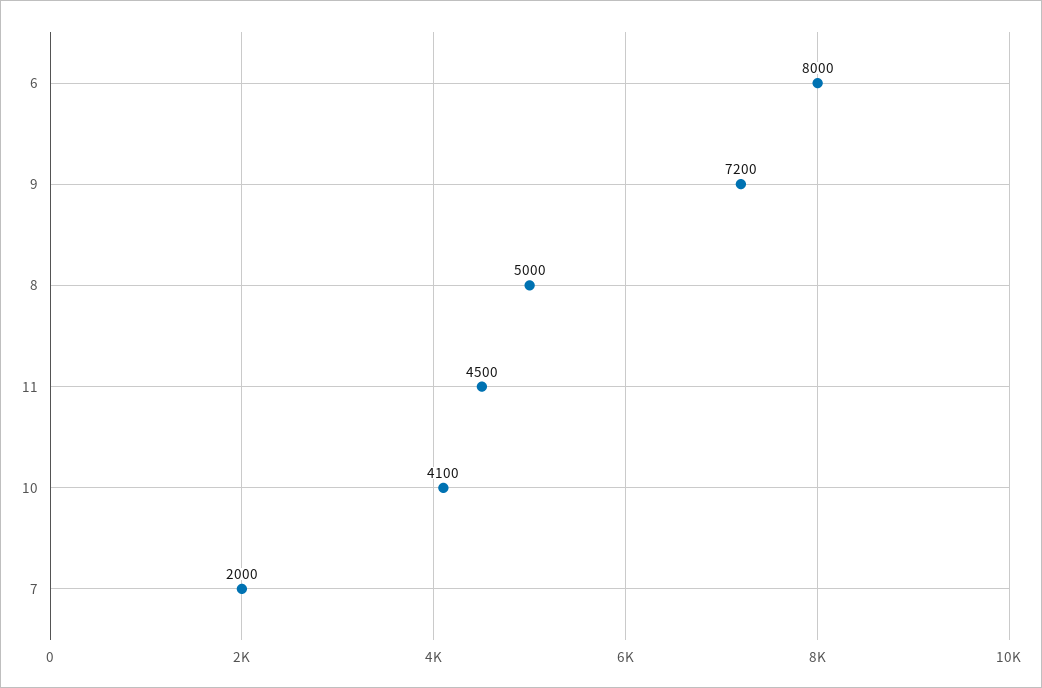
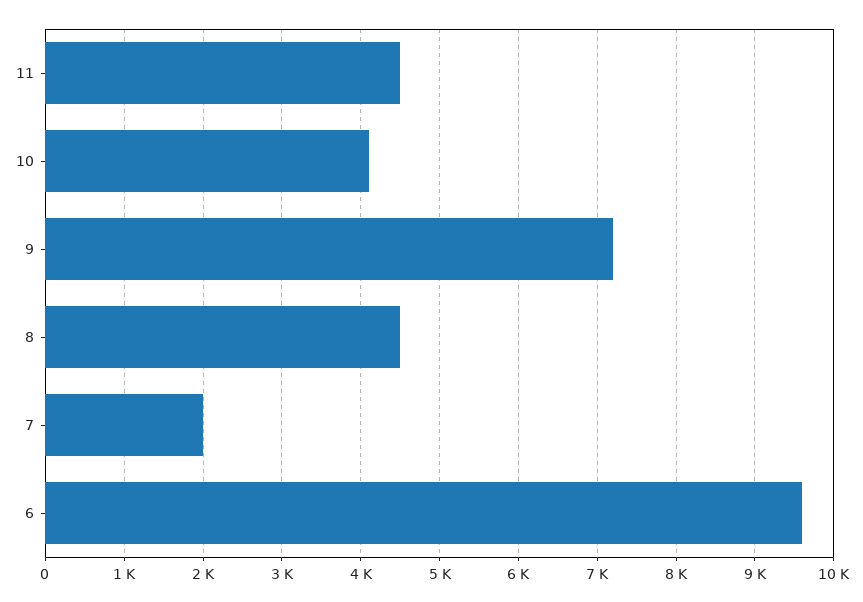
6: 8000 -> 9600
8: 5000 -> 4500

